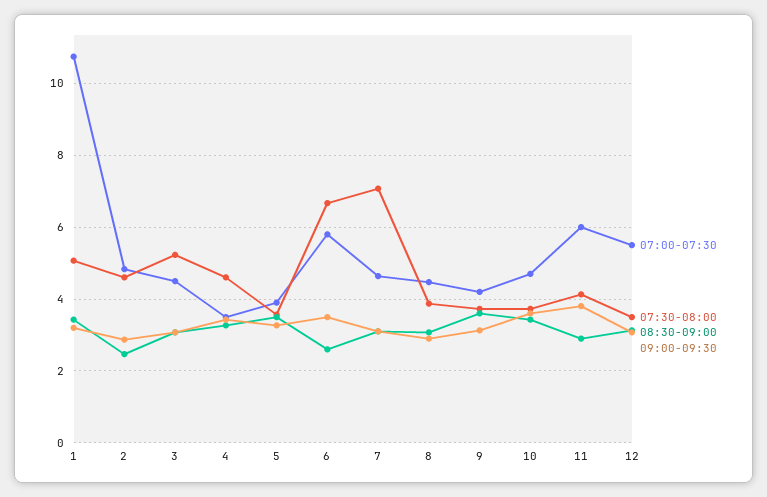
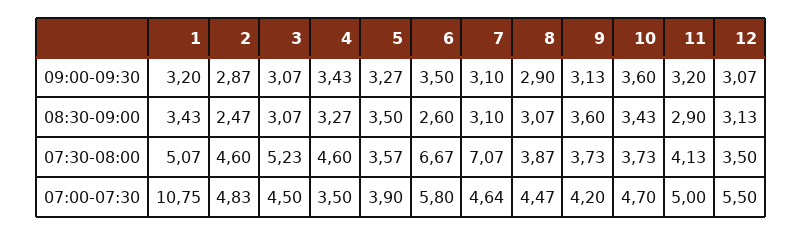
07:00-07:30, 11: 6 -> 5
09:00-09:30, 11: 3.8 -> 3.2

